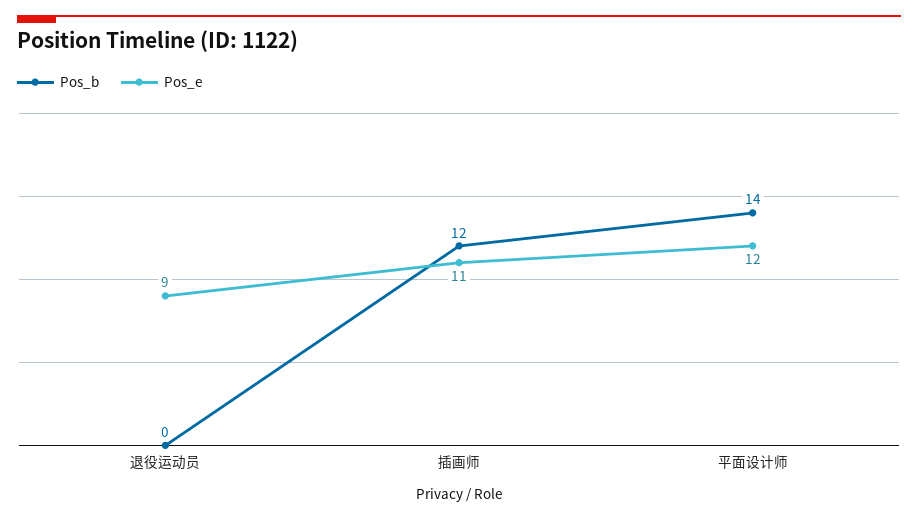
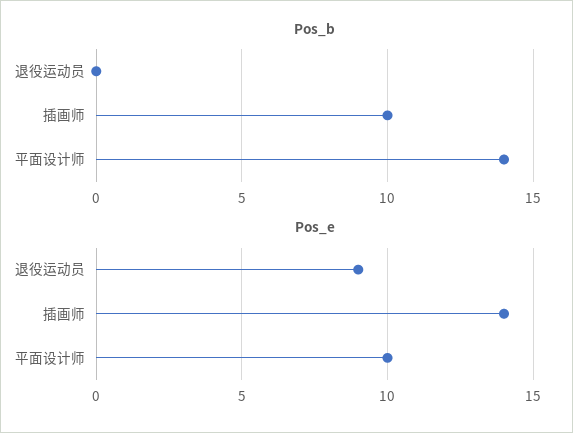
Pos_b, 插画师: 12 -> 10
Pos_e, 插画师: 11 -> 14
Pos_e, 平面设计师: 12 -> 10

